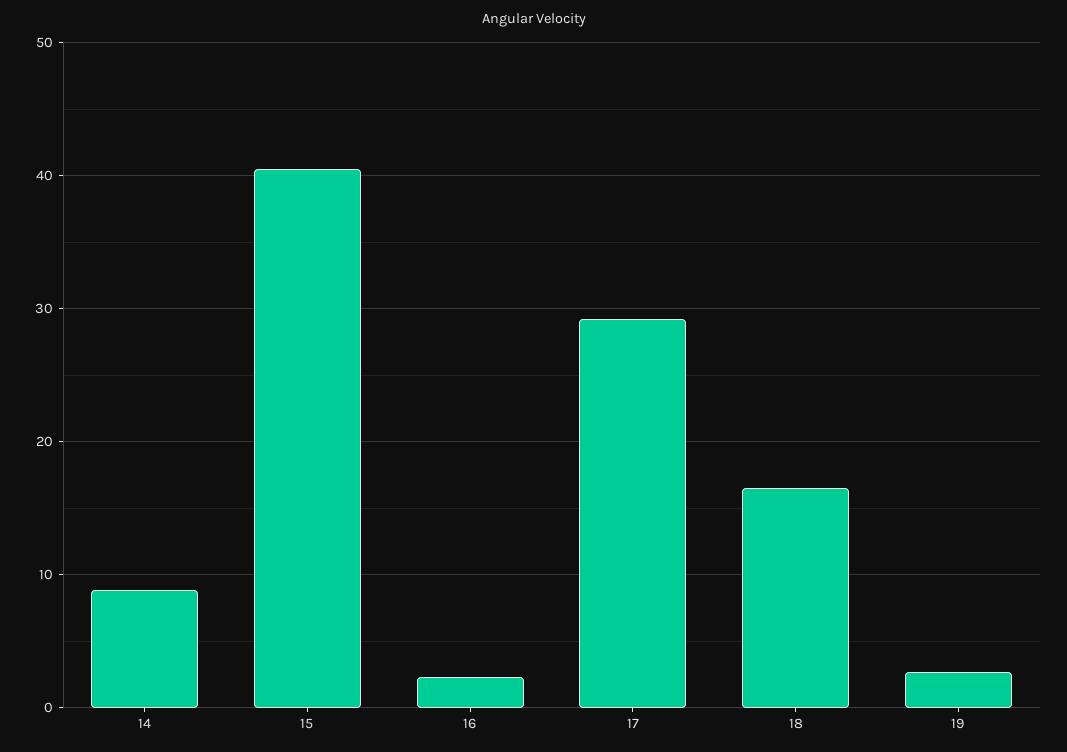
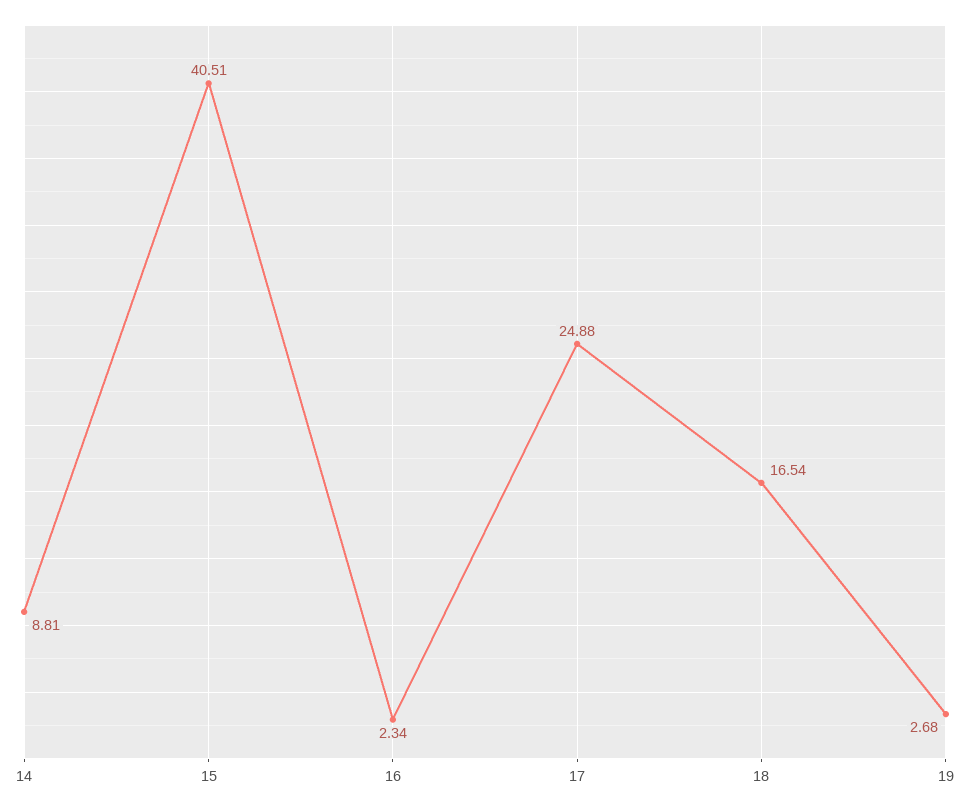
17: 29 -> 24.88

